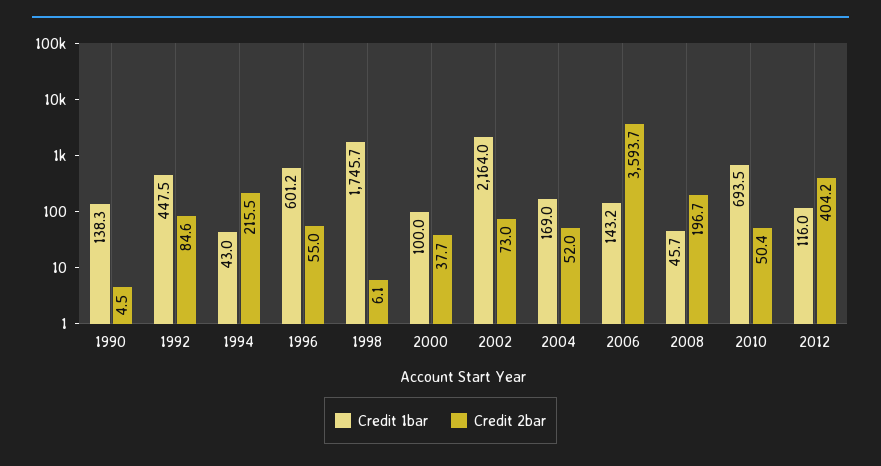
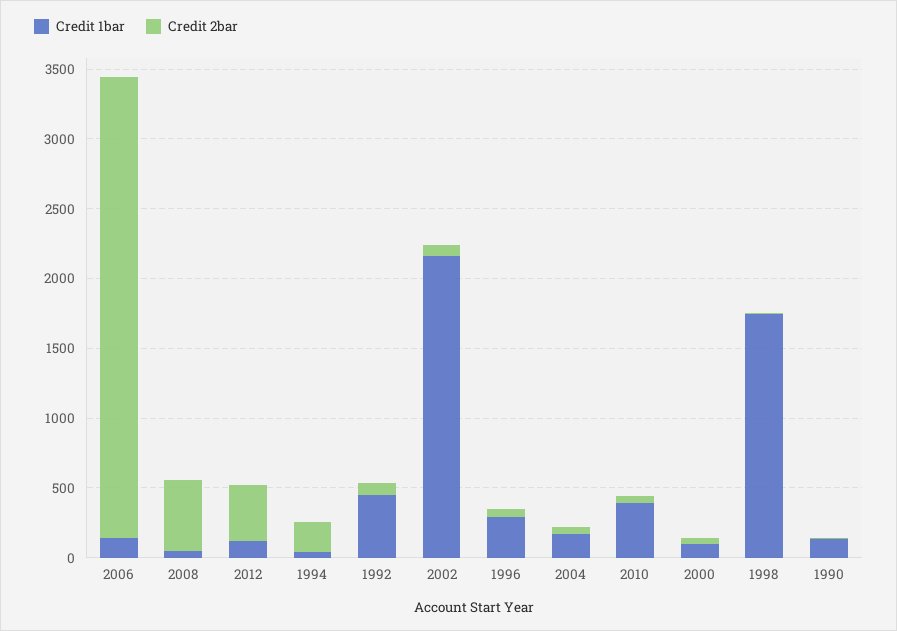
Credit 1bar, 1996: 601.2 -> 300
Credit 2bar, 2006: 3593.7 -> 3300
Credit 2bar, 2008: 196.7 -> 500
Credit 1bar, 2010: 693.5 -> 400

